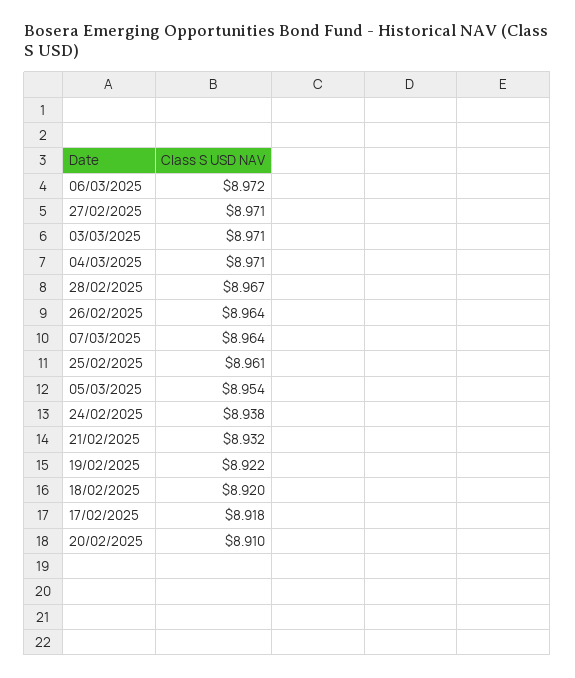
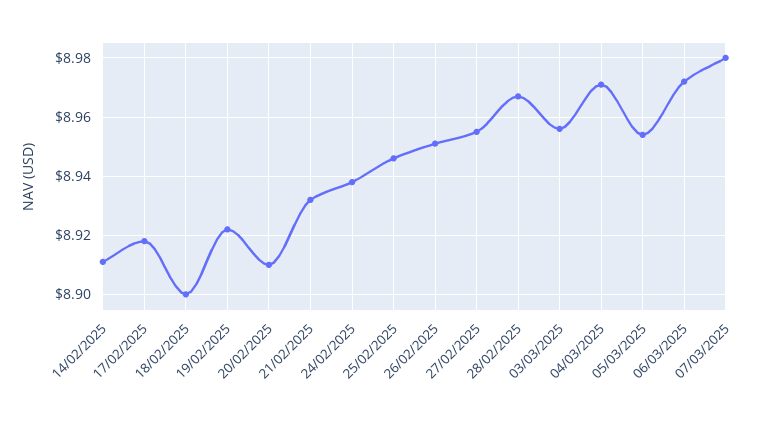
27/02/2025: 8.971 -> 8.955
03/03/2025: 8.971 -> 8.955
26/02/2025: 8.964 -> 8.95
07/03/2025: 8.964 -> 8.98
25/02/2025: 8.961 -> 8.945
18/02/2025: 8.92 -> 8.9
14/02/2025: none -> 8.91

